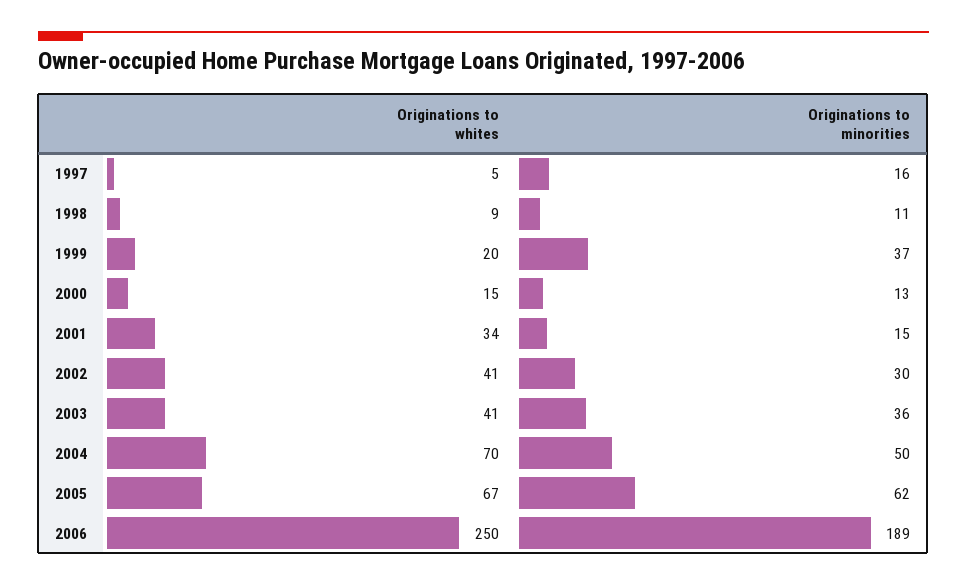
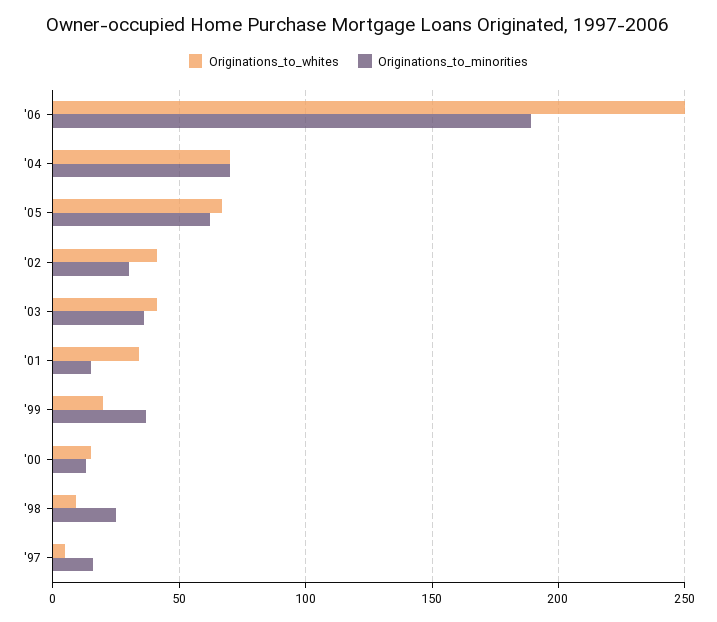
Originations to minorities, 1998: 11 -> 25
Originations to minorities, 2004: 50 -> 70

